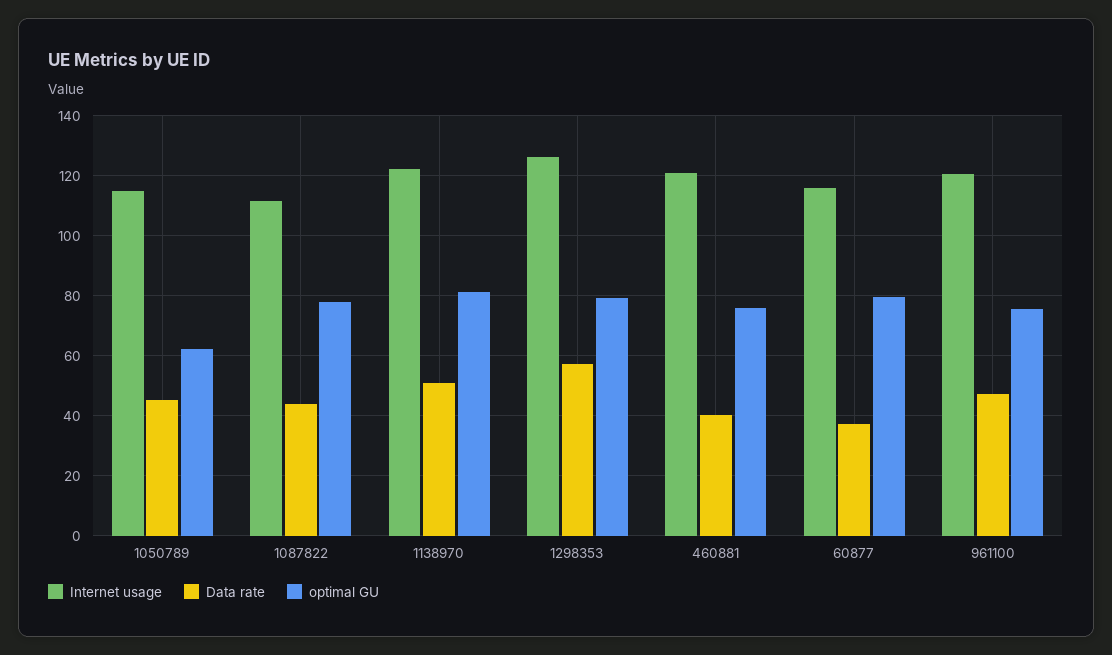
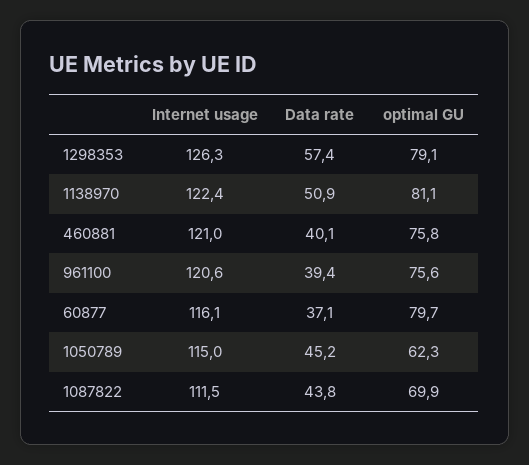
optimal GU, 1087822: 77.5 -> 69.9
Data rate, 961100: 47.5 -> 39.4

